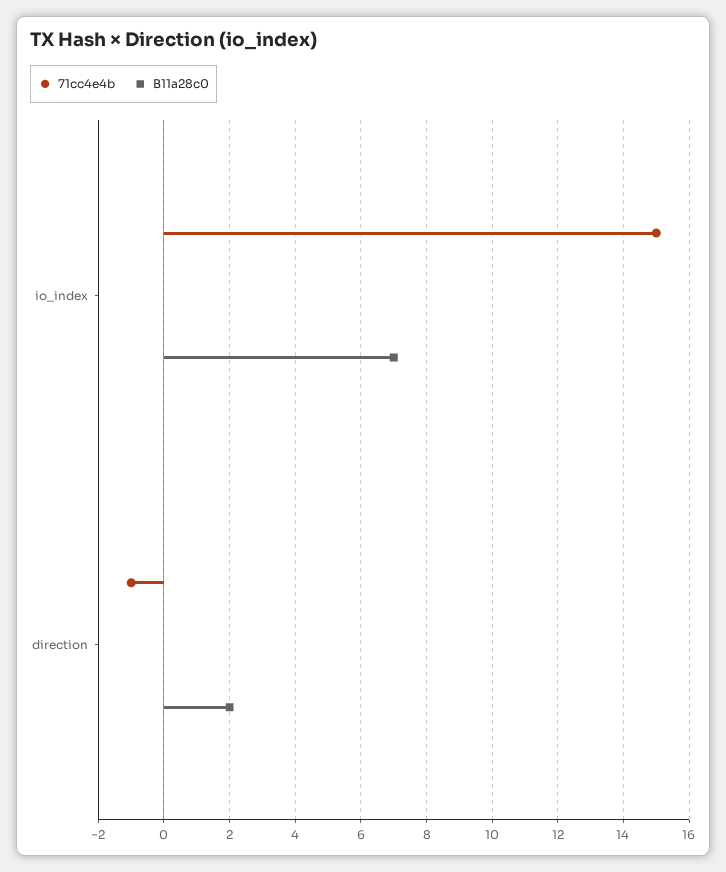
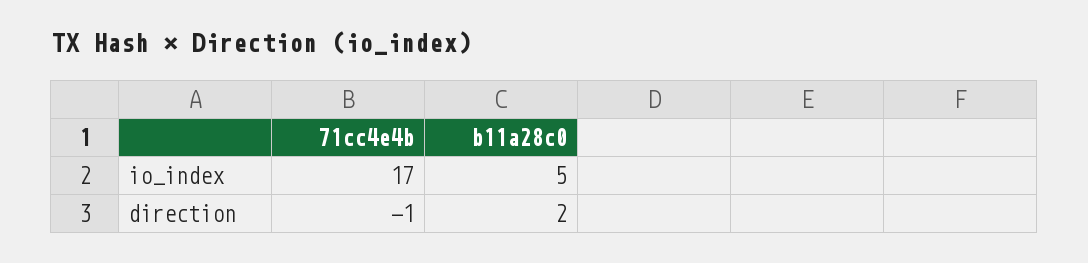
71cc4e4b, io_index: 15 -> 17
B11a28c0, io_index: 7 -> 5

